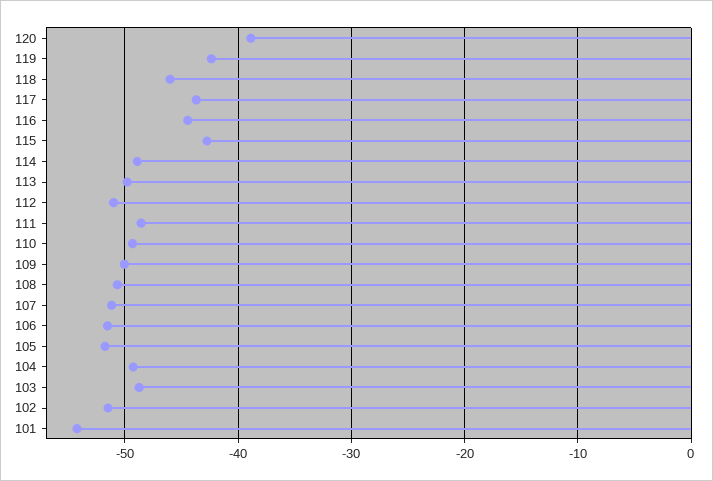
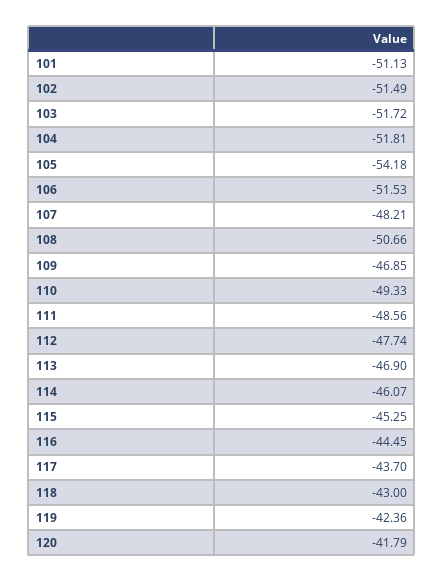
120: -39 -> -41.79
118: -46 -> -43
115: -43 -> -45.25
114: -49 -> -46.07
113: -50 -> -46.9
112: -51 -> -47.74
109: -50 -> -46.85
107: -51 -> -48.21
105: -52 -> -54.18
104: -49 -> -51.81
103: -49 -> -51.72
101: -54 -> -51.13

